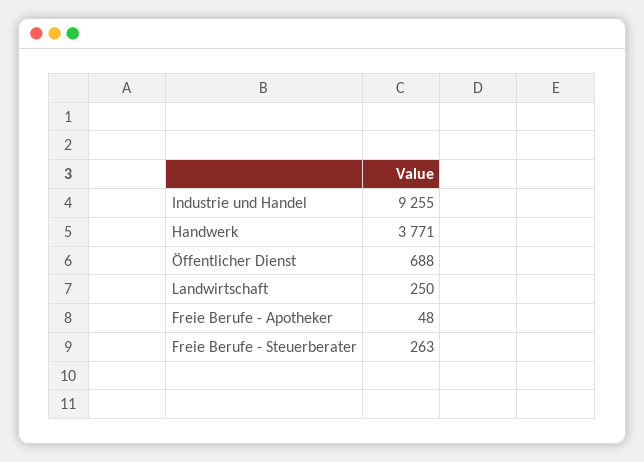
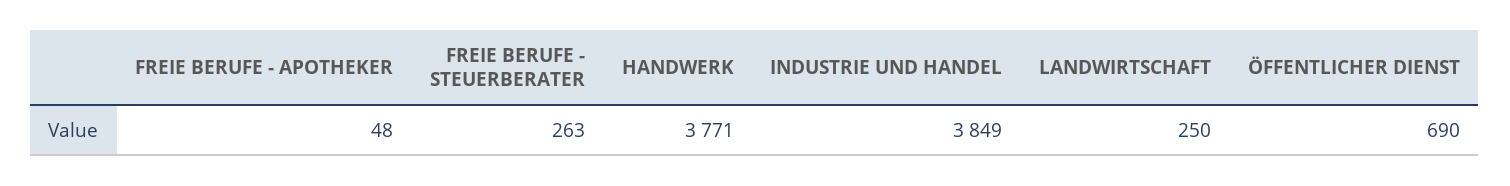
Industrie und Handel: 9255 -> 3849
Öffentlicher Dienst: 688 -> 690

